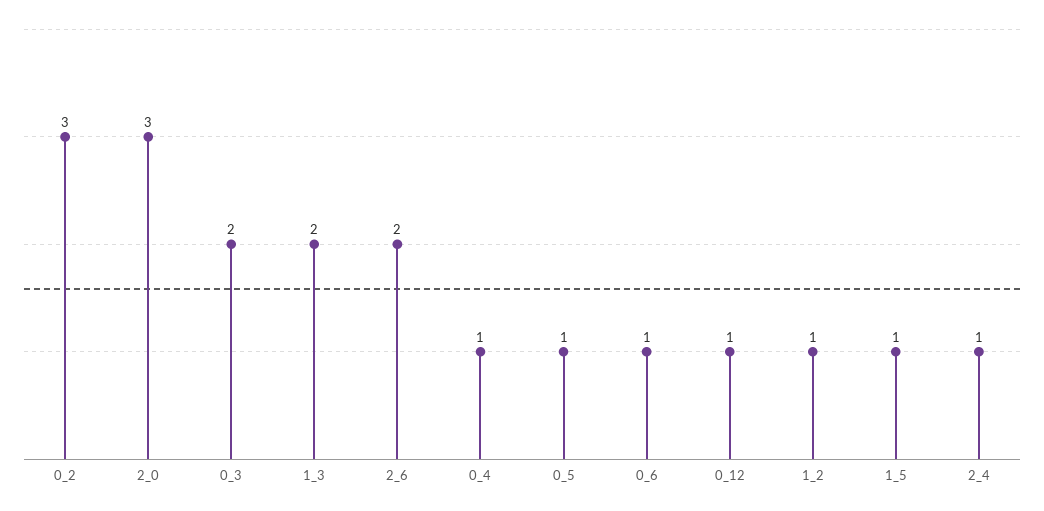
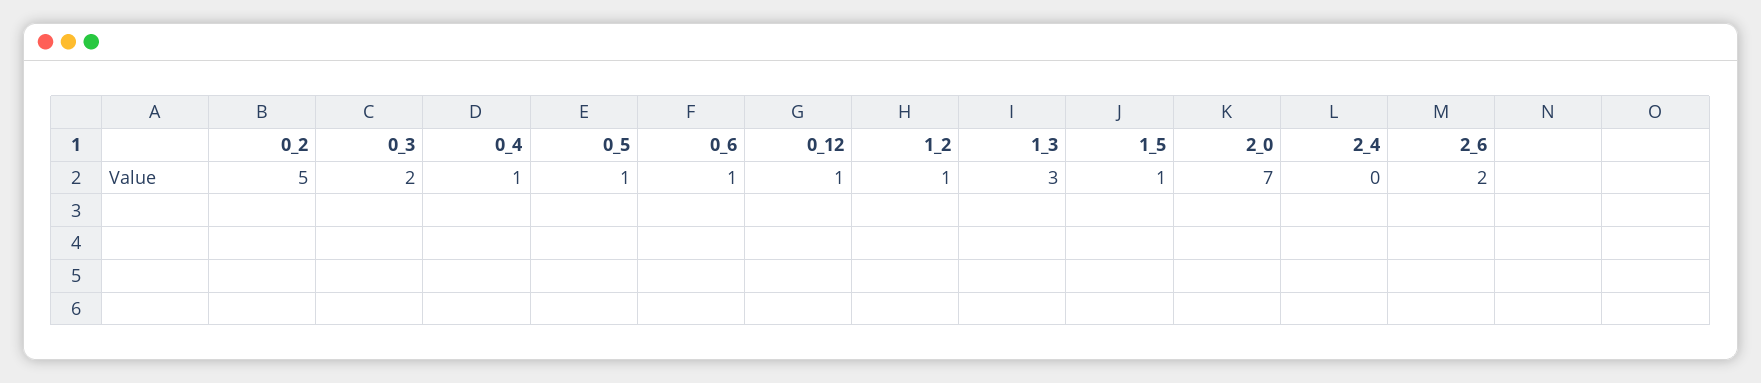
0_2: 3 -> 5
2_0: 3 -> 7
1_3: 2 -> 3
2_4: 1 -> 0

